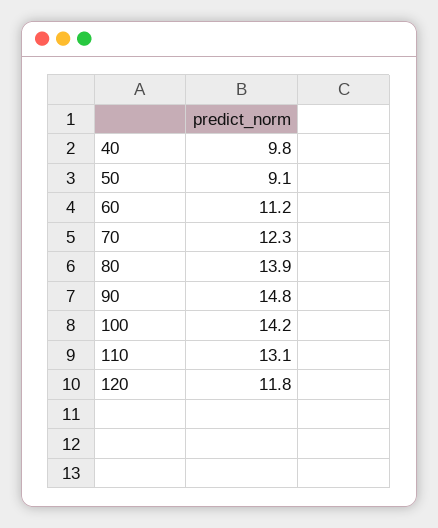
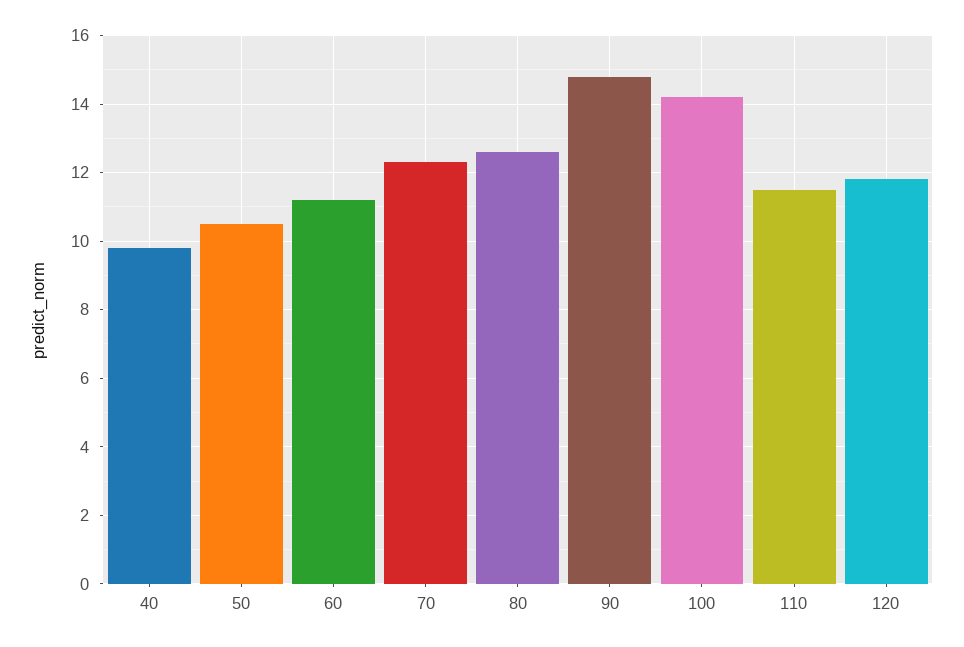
50: 9.1 -> 10.5
80: 13.9 -> 12.5
110: 13.1 -> 11.5

